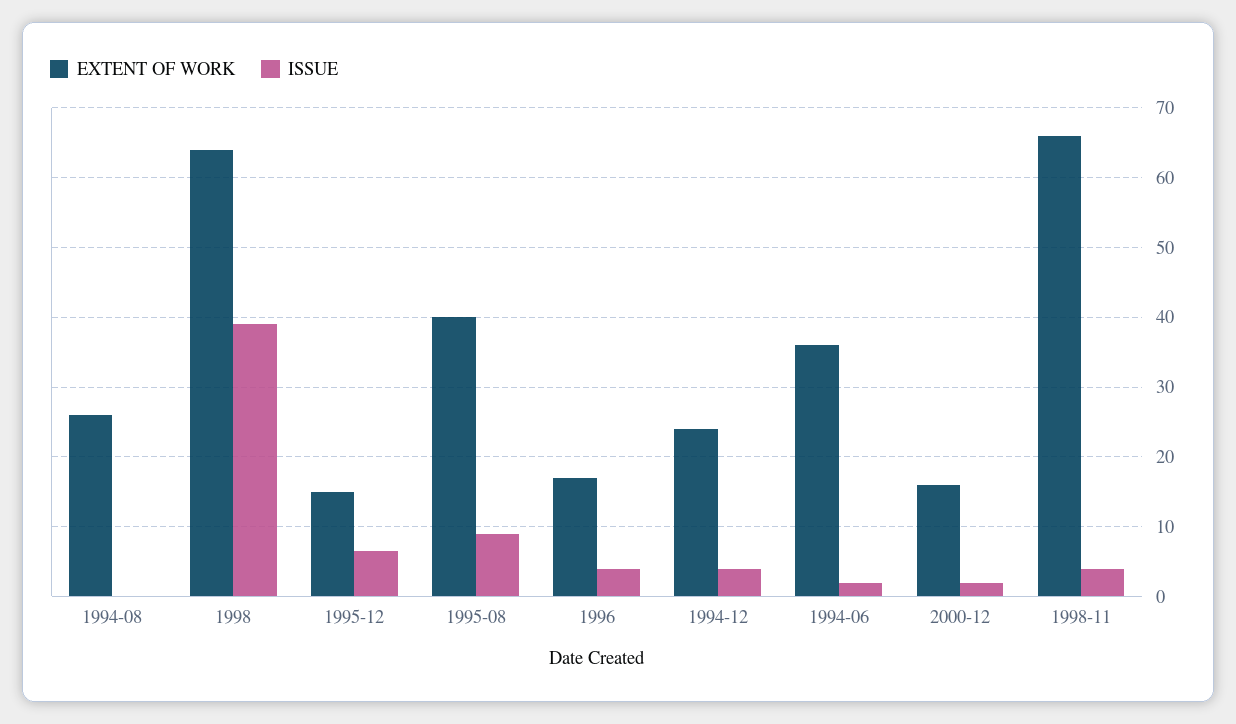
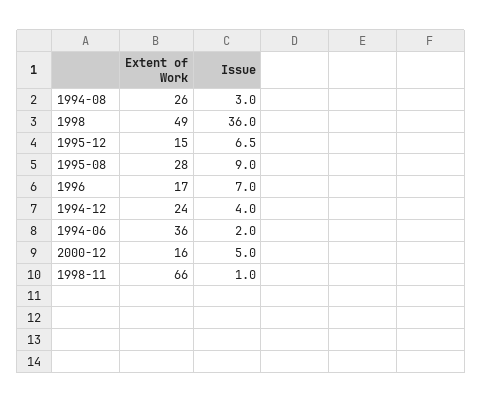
ISSUE, 1994-08: 0 -> 3
EXTENT OF WORK, 1998: 64 -> 49
ISSUE, 1998: 39 -> 36
EXTENT OF WORK, 1995-08: 40 -> 28
ISSUE, 1996: 4 -> 7
ISSUE, 2000-12: 2 -> 5
ISSUE, 1998-11: 4 -> 1

